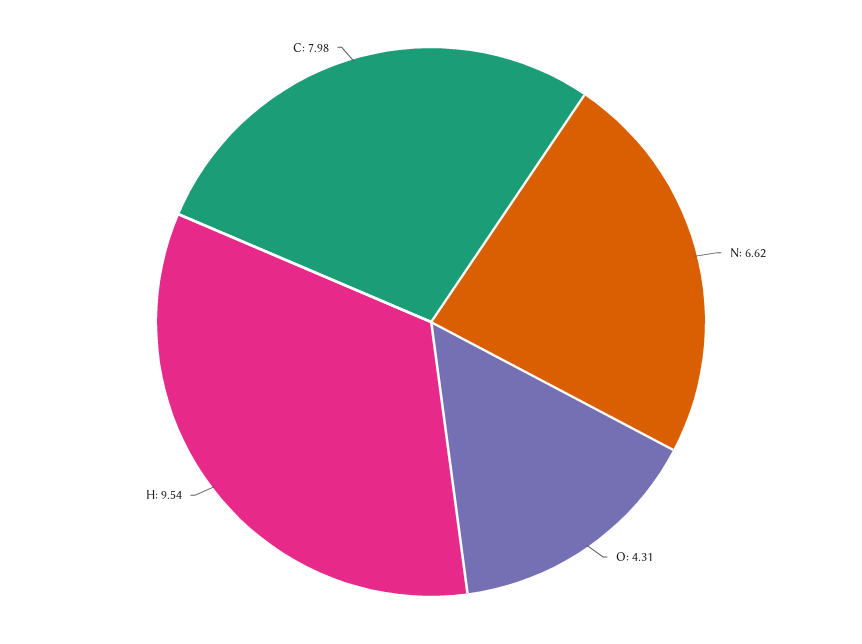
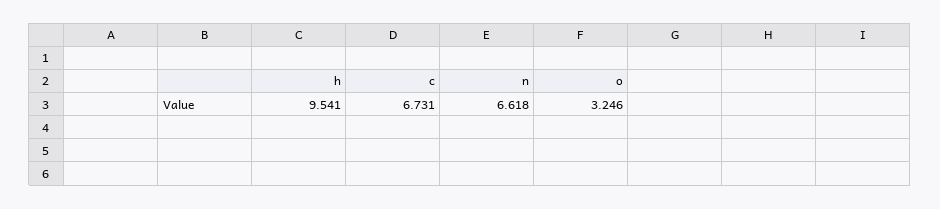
O: 4.31 -> 3.246
C: 7.98 -> 6.731

